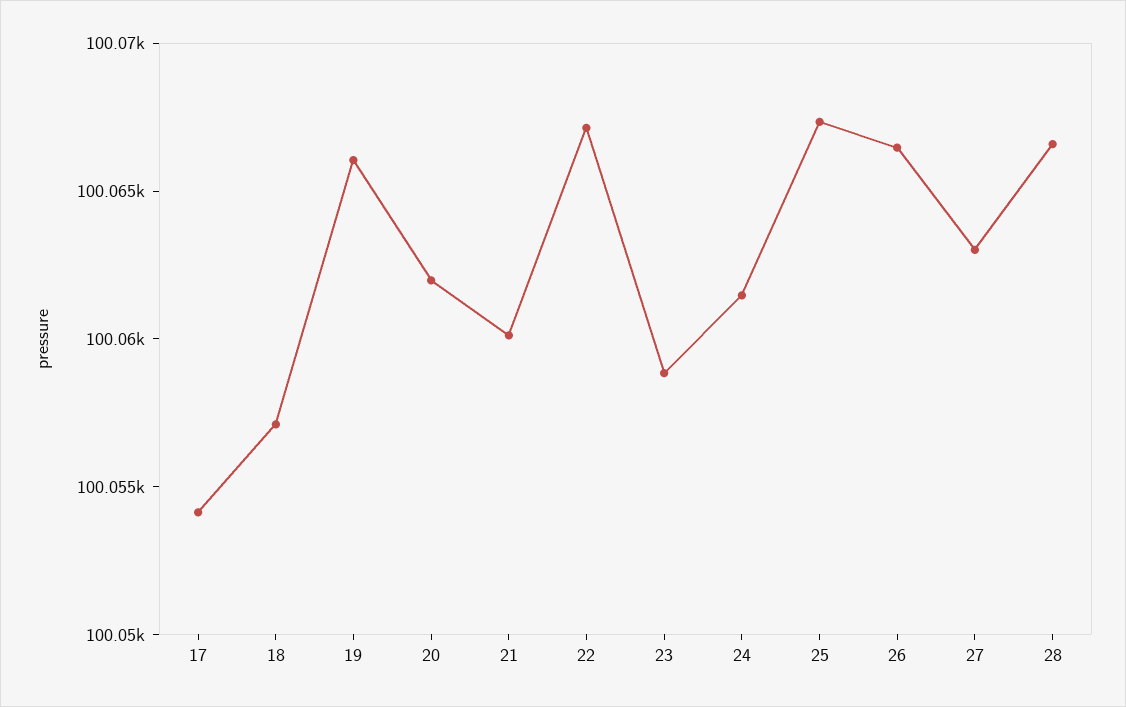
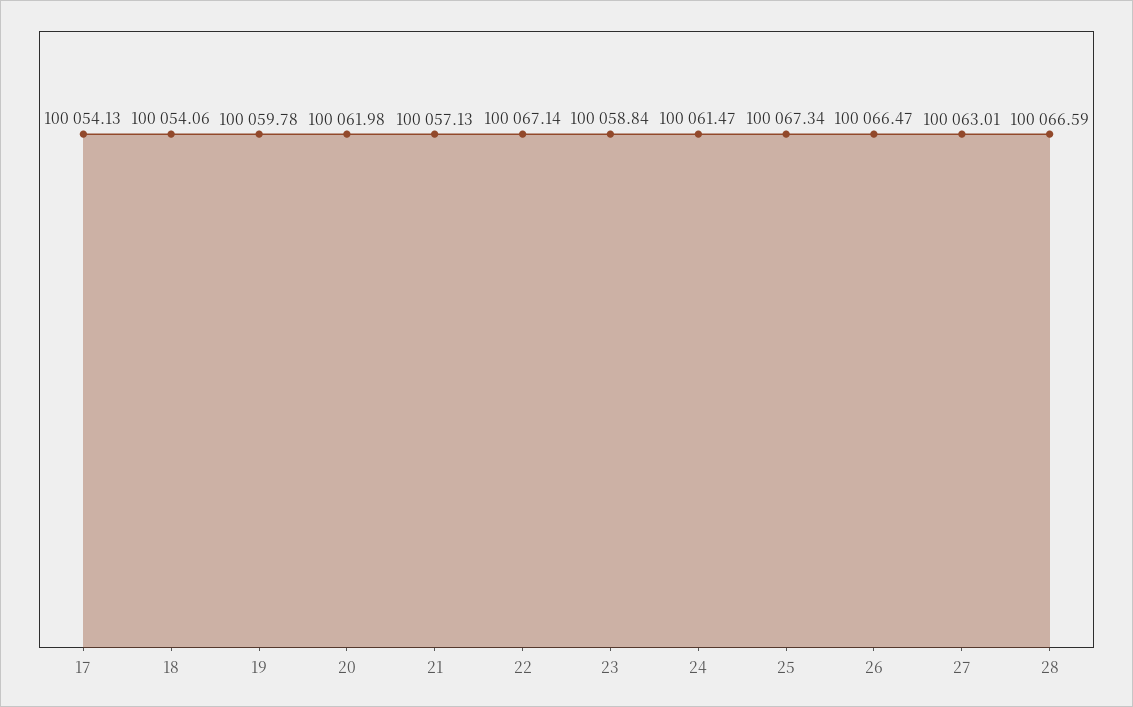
18: 100057 -> 100054.06
19: 100066 -> 100059.78
21: 100060 -> 100057.13

